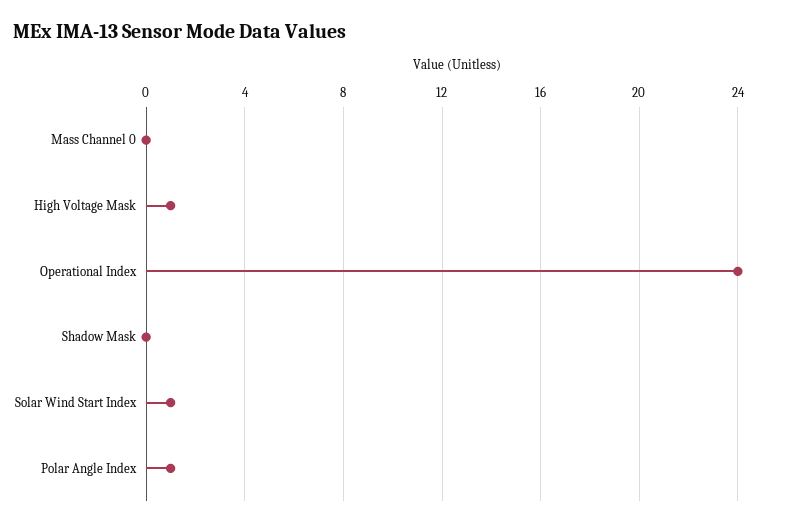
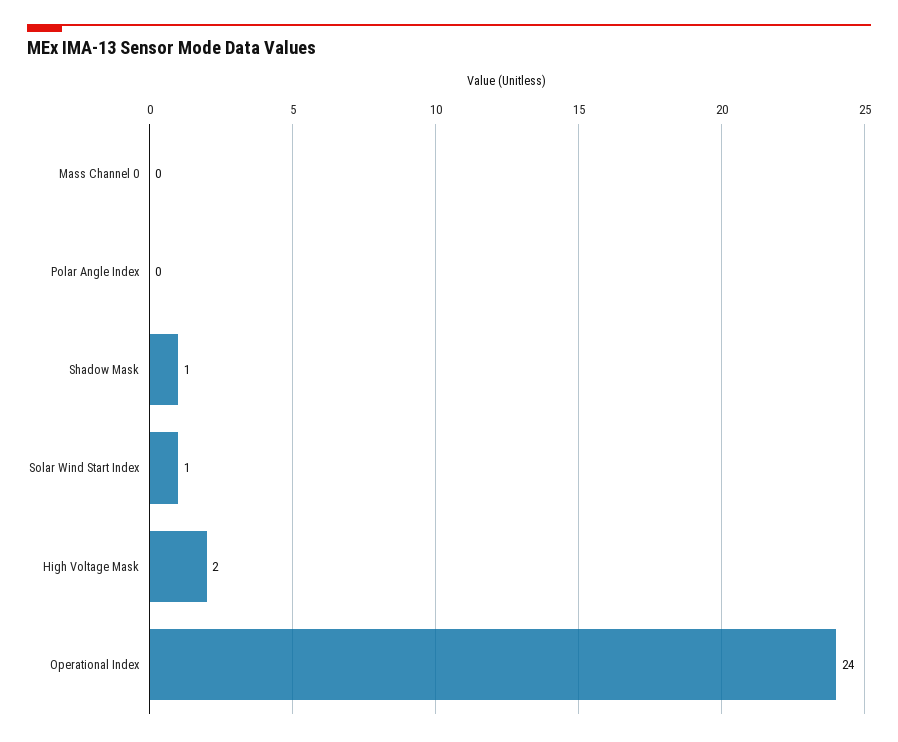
High Voltage Mask: 1 -> 2
Shadow Mask: 0 -> 1
Polar Angle Index: 1 -> 0

